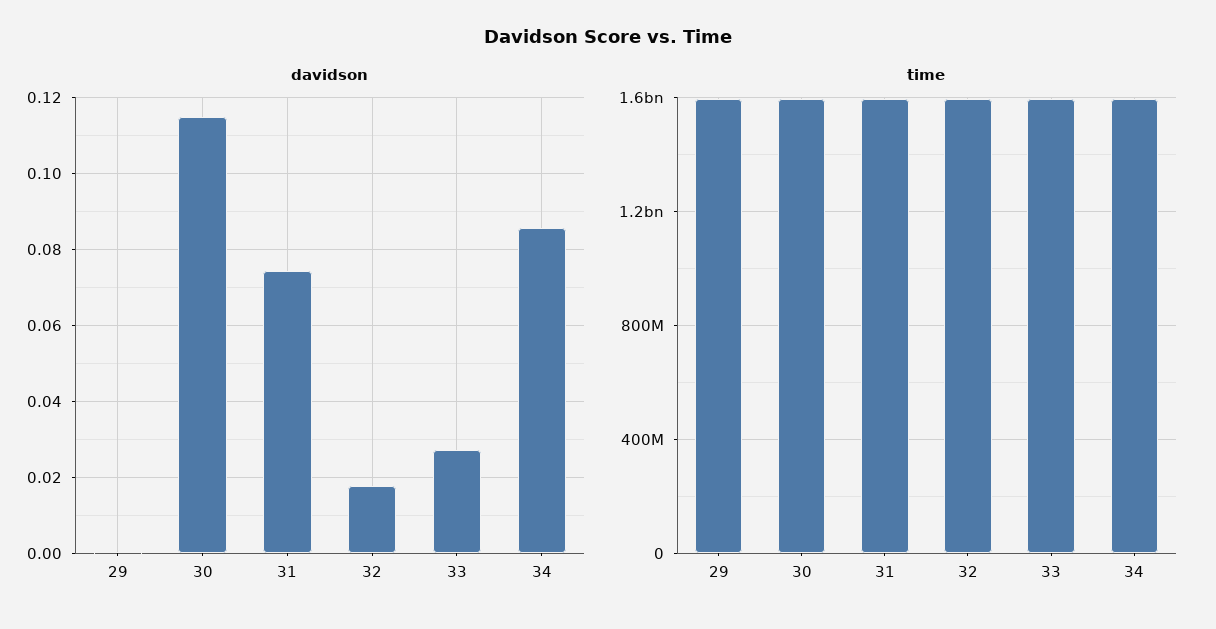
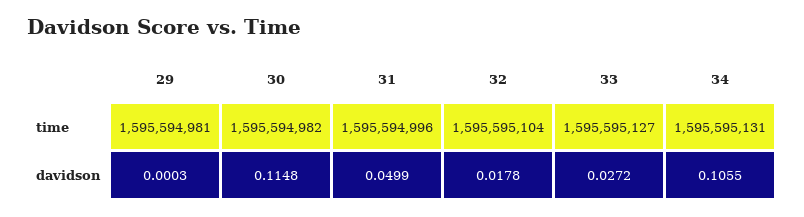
davidson, 31: 0.074 -> 0.0499
davidson, 34: 0.086 -> 0.1055

